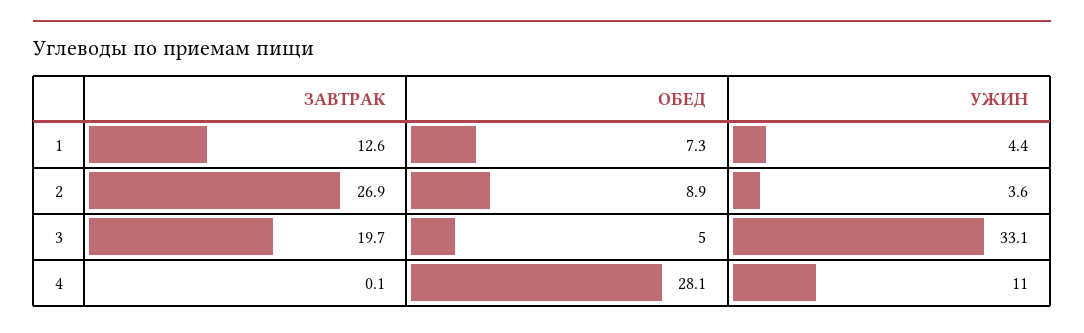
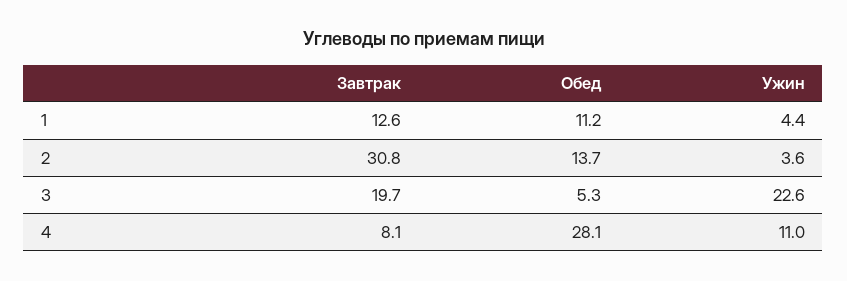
ОБЕД, 1: 7.3 -> 11.2
ЗАВТРАК, 2: 26.9 -> 30.8
ОБЕД, 2: 8.9 -> 13.7
ОБЕД, 3: 5 -> 5.3
УЖИН, 3: 33.1 -> 22.6
ЗАВТРАК, 4: 0.1 -> 8.1

